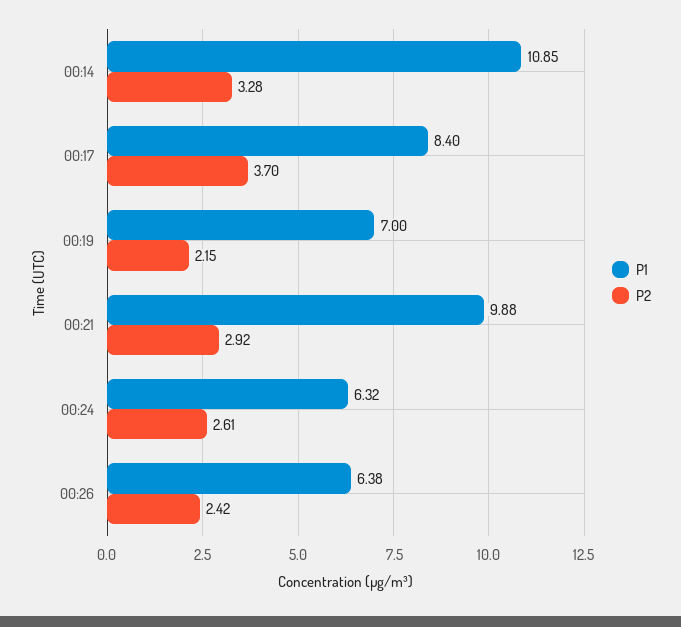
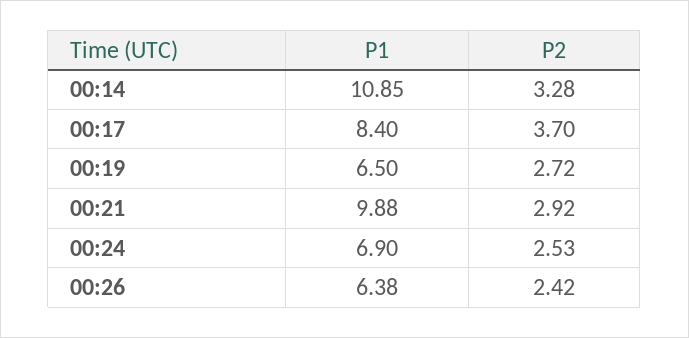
P1, 00:19: 7 -> 6.5
P2, 00:19: 2.15 -> 2.72
P1, 00:24: 6.32 -> 6.9
P2, 00:24: 2.61 -> 2.53

